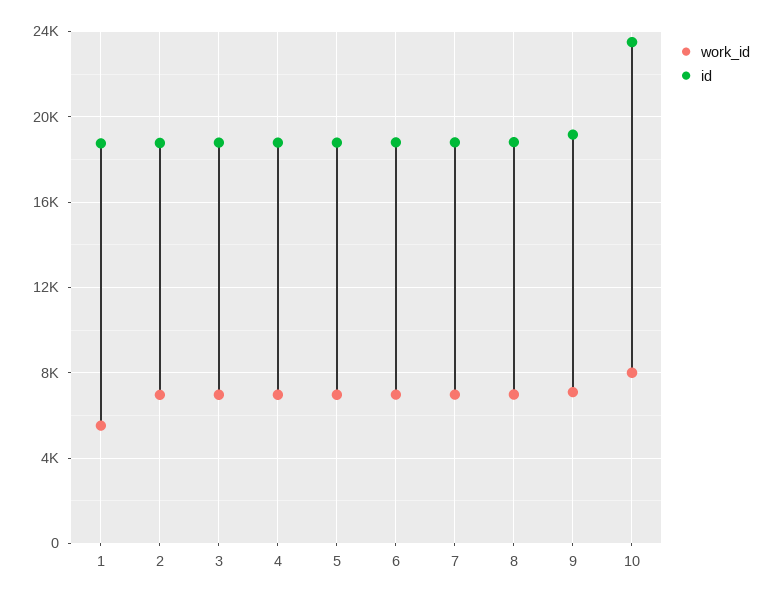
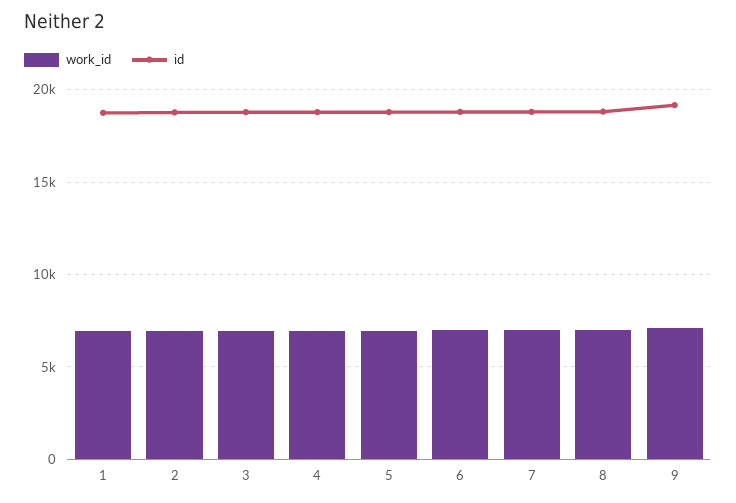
work_id, 1: 5500 -> 7000
work_id, 10: 8000 -> none
id, 10: 23500 -> none

